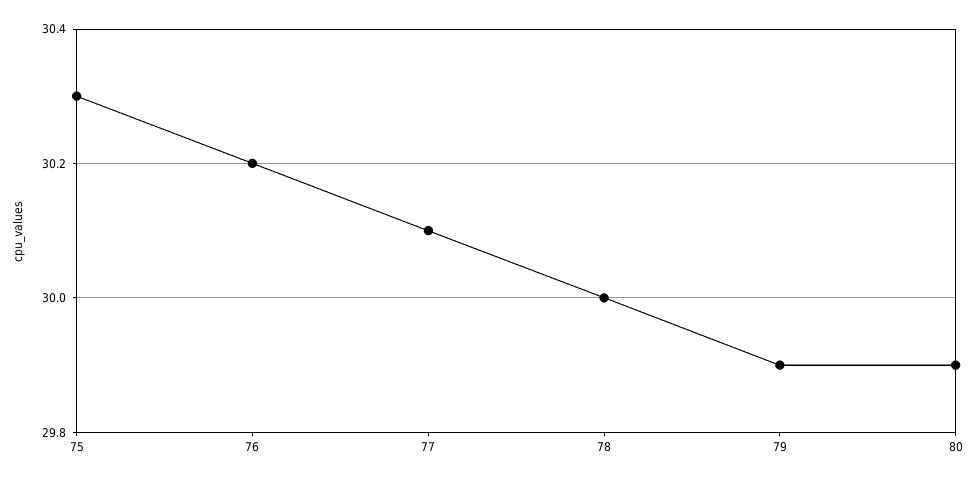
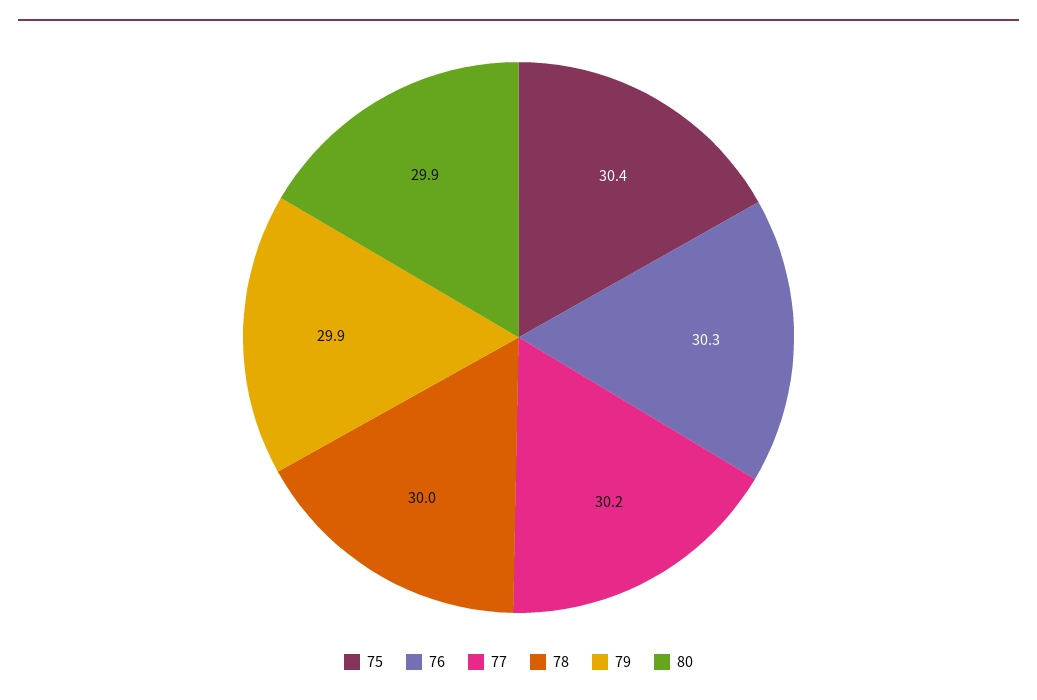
75: 30.3 -> 30.4
76: 30.2 -> 30.3
77: 30.1 -> 30.2

